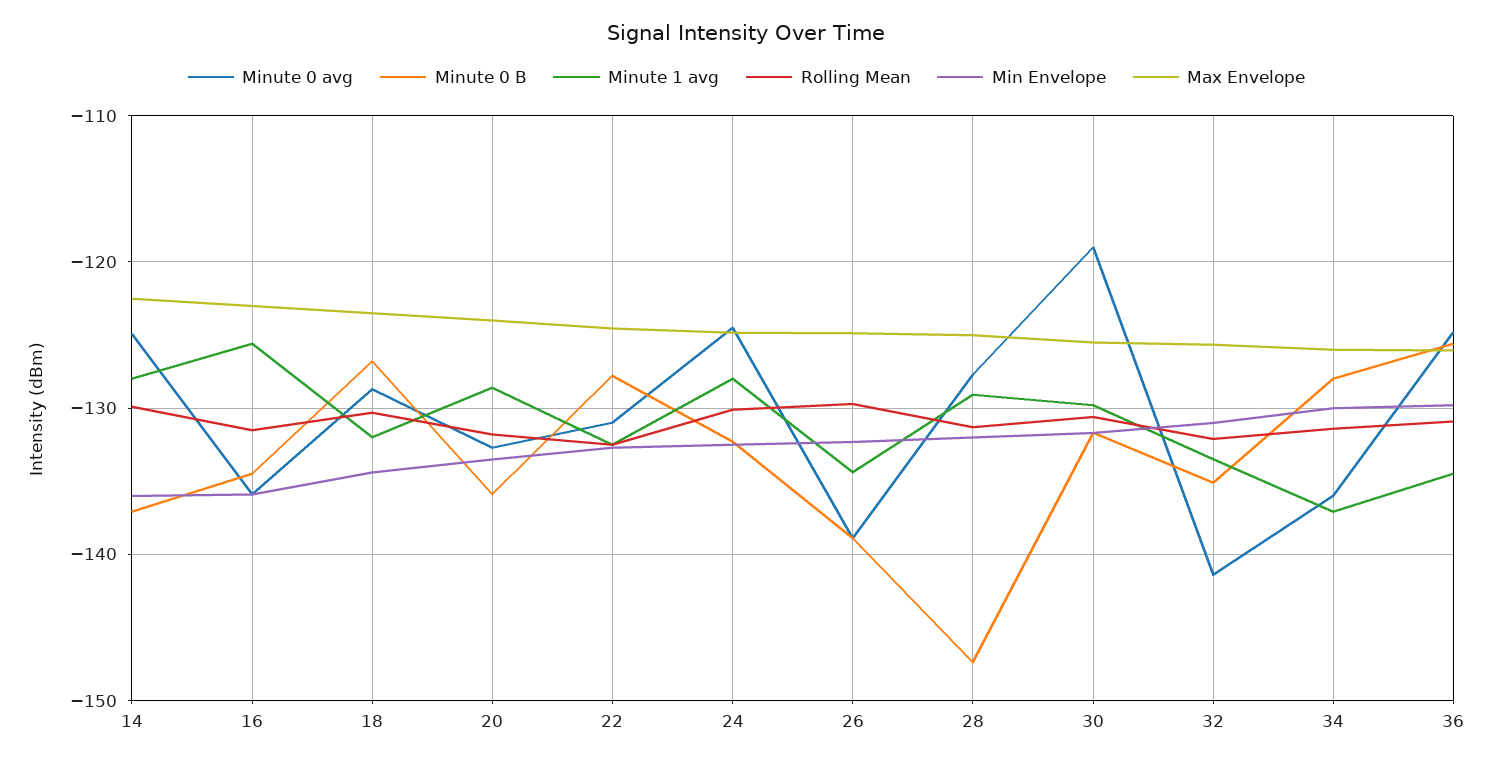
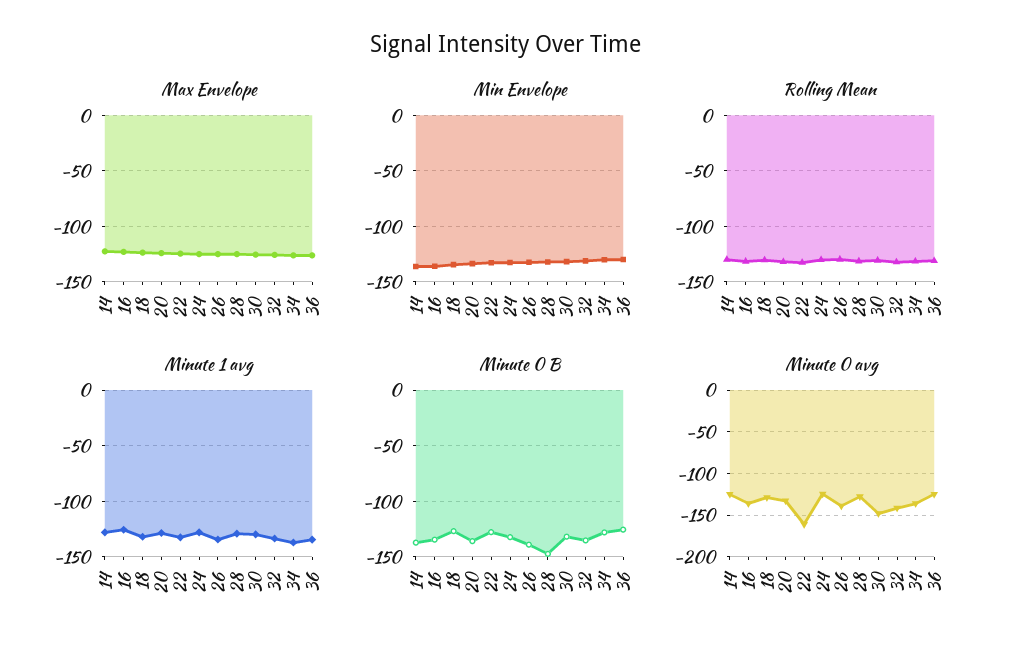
Minute 0 avg, 22: -131 -> -160
Minute 0 avg, 30: -119 -> -150

